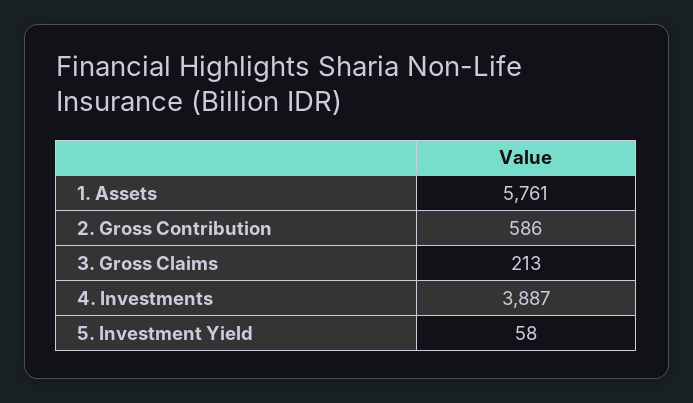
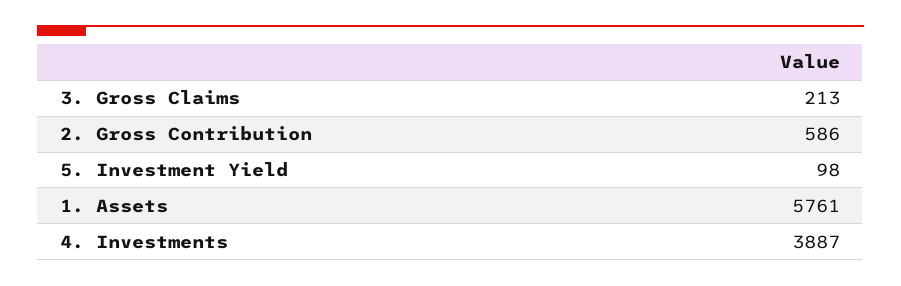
5. Investment Yield: 58 -> 98

